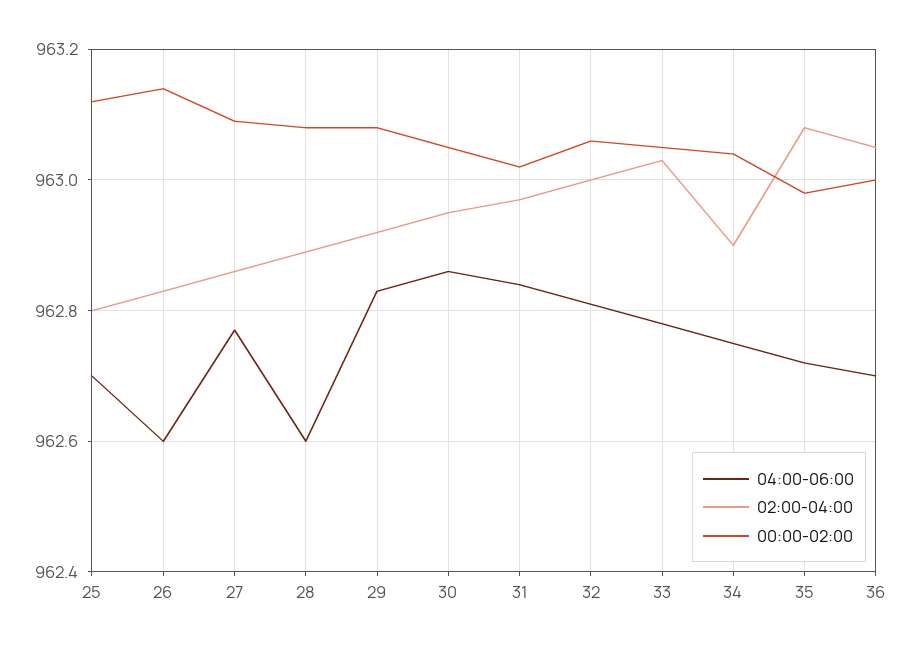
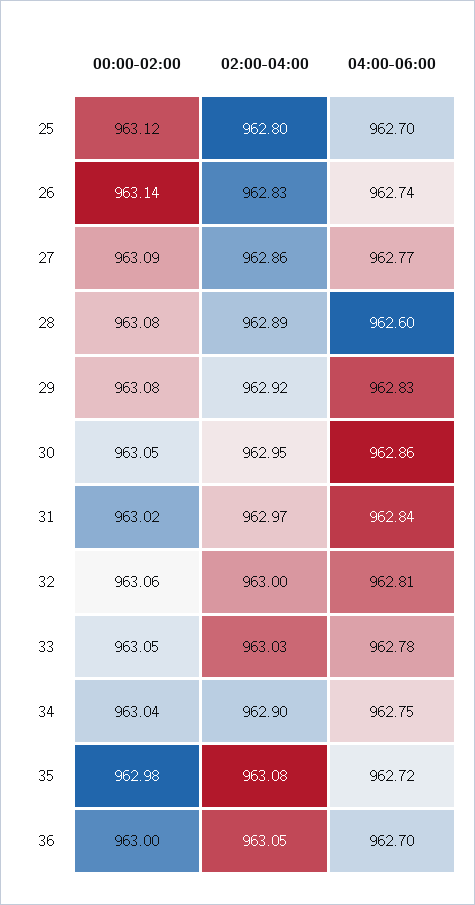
04:00-06:00, 26: 962.6 -> 962.74

